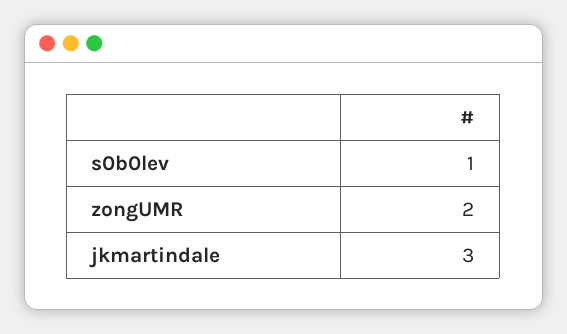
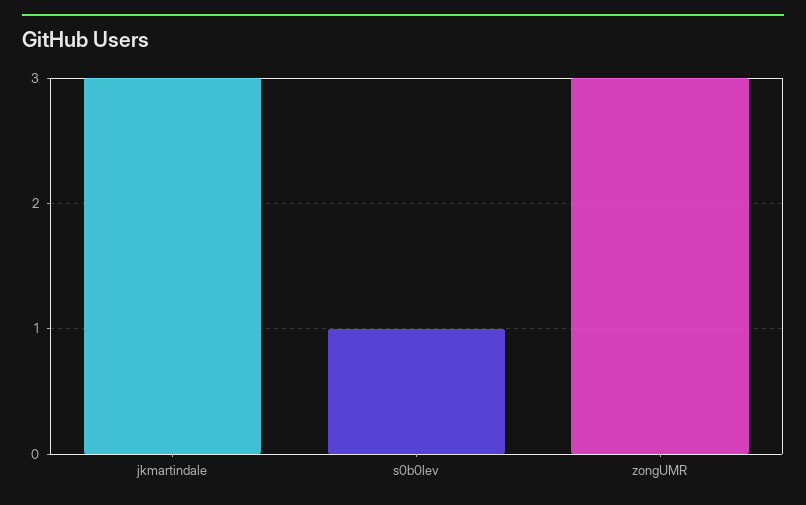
zongUMR: 2 -> 3

